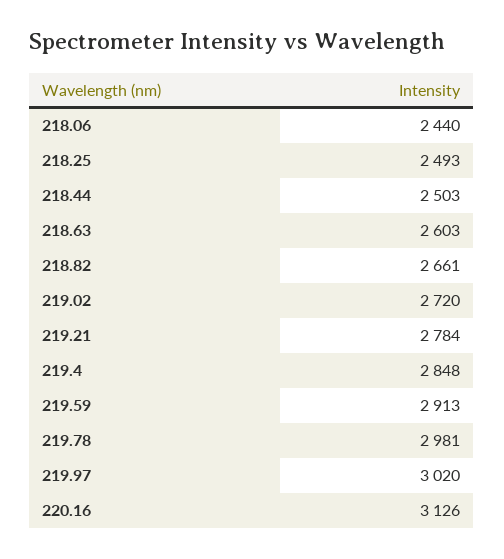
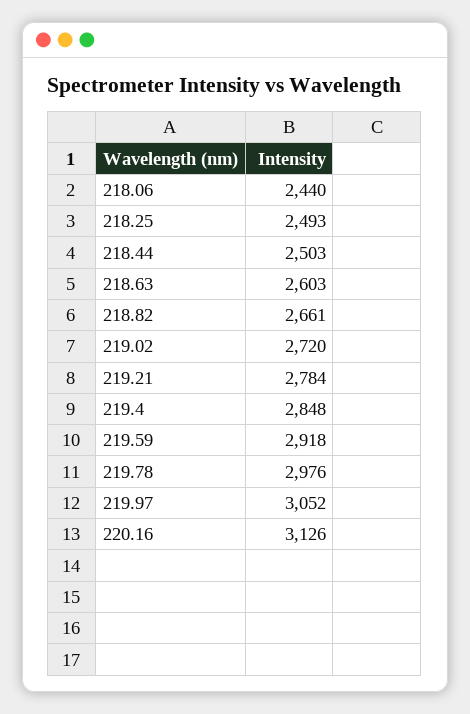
219.59: 2913 -> 2918
219.78: 2981 -> 2976
219.97: 3020 -> 3052

